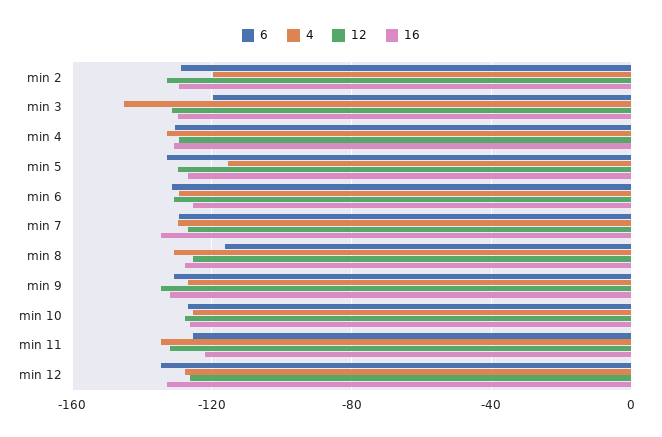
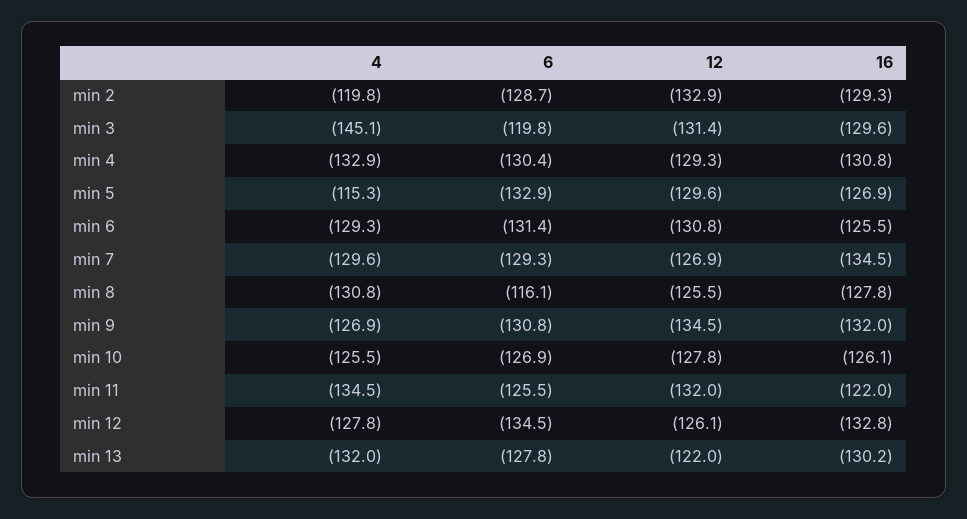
4, min 13: none -> -132
6, min 13: none -> -127.8
12, min 13: none -> -122
16, min 13: none -> -130.2

